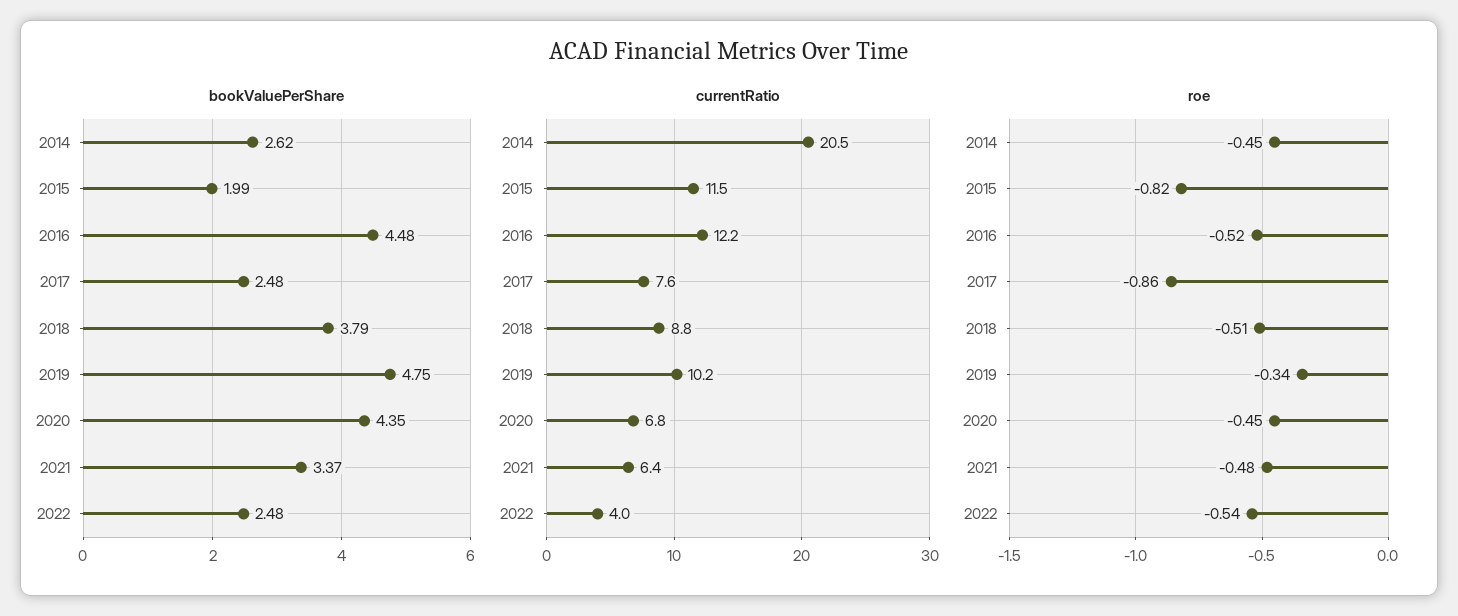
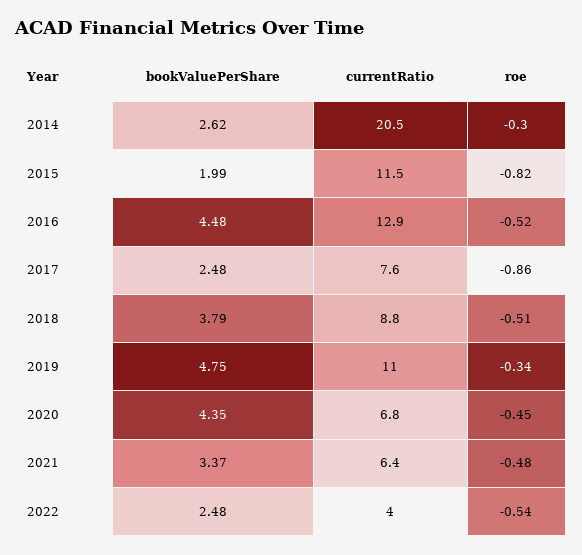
currentRatio, 2016: 12.2 -> 12.9
currentRatio, 2019: 10.2 -> 11
roe, 2014: -0.45 -> -0.3

